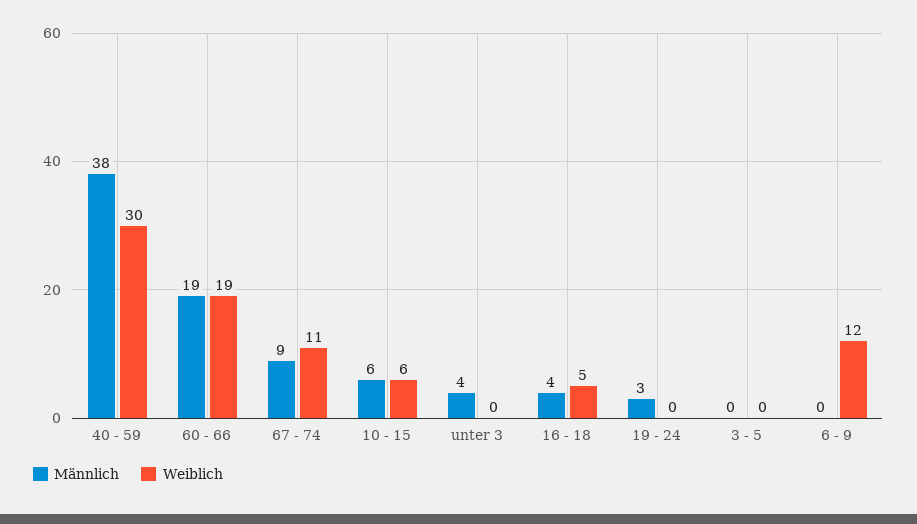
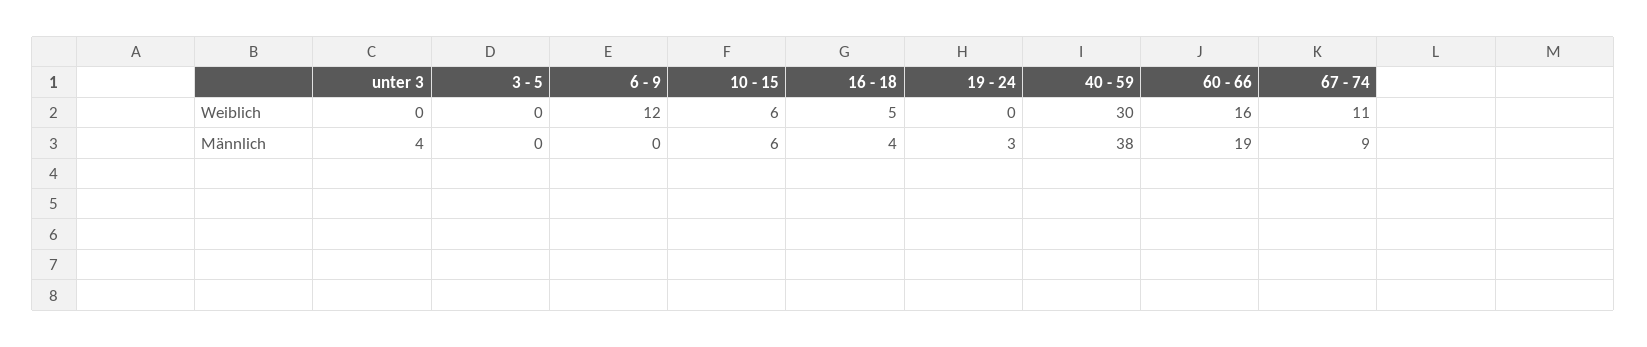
Weiblich, 60 - 66: 19 -> 16

